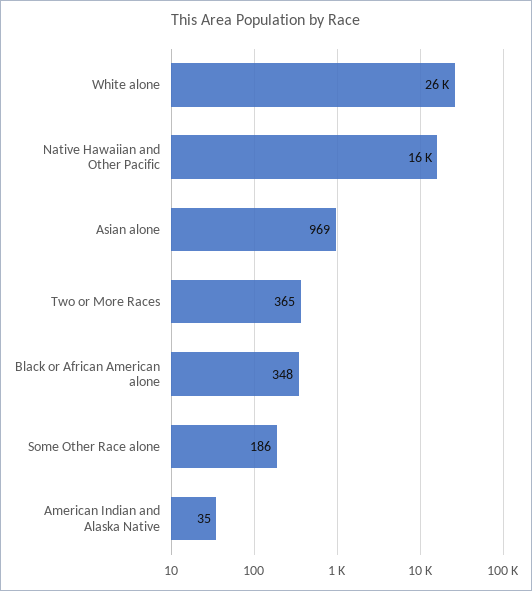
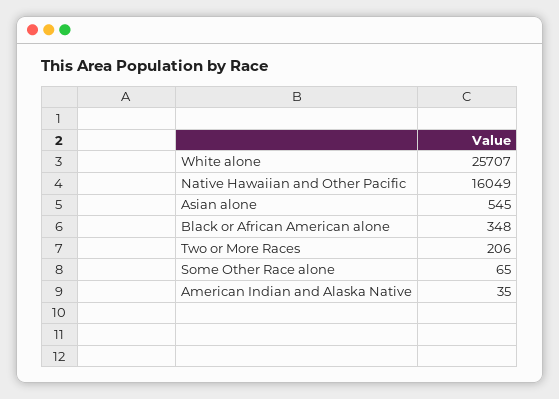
Asian alone: 969 -> 545
Two or More Races: 365 -> 206
Some Other Race alone: 186 -> 65

